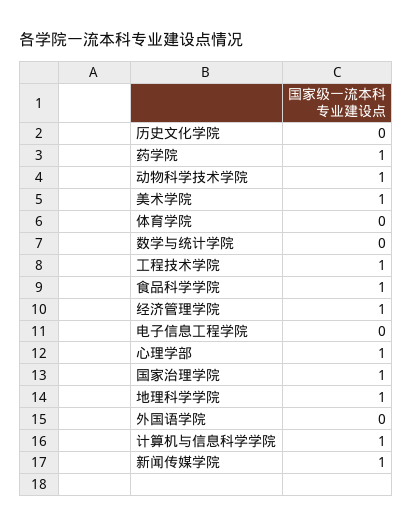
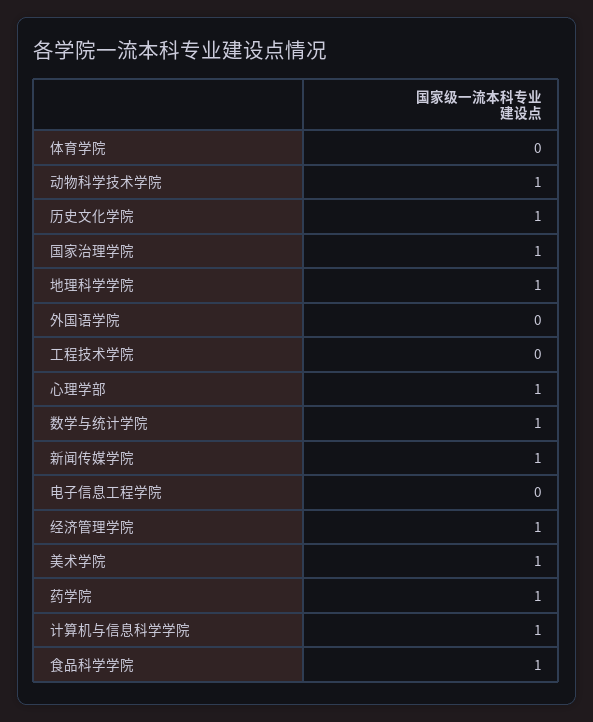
历史文化学院: 0 -> 1
数学与统计学院: 0 -> 1
工程技术学院: 1 -> 0

